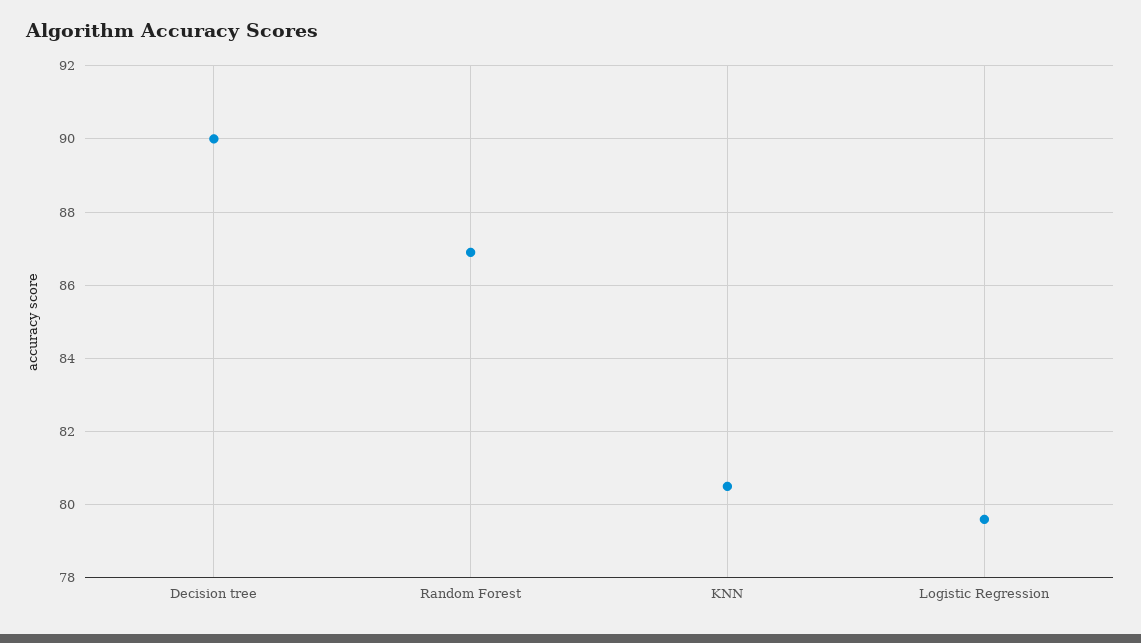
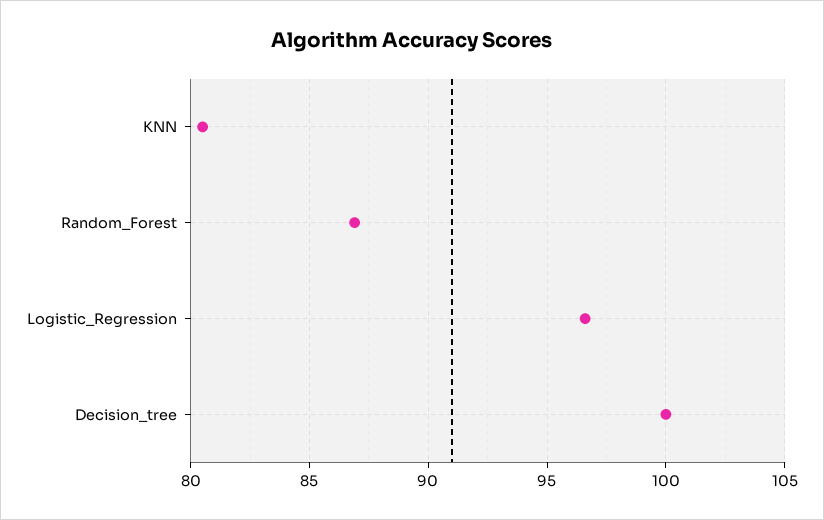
Decision tree: 90 -> 100
Logistic Regression: 79.5 -> 96.5

